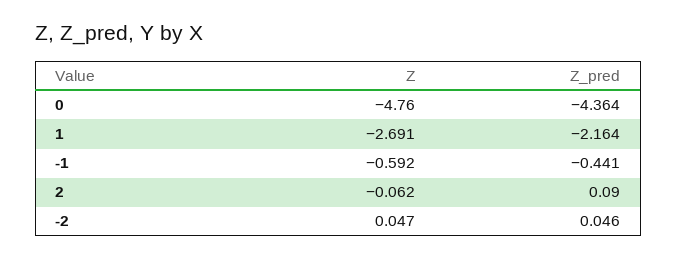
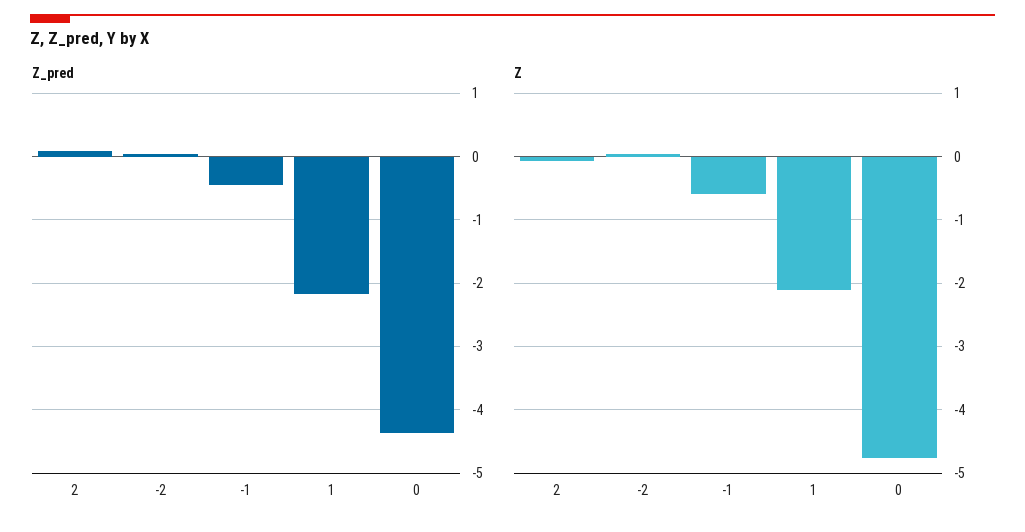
Z, 1: -2.691 -> -2.1

